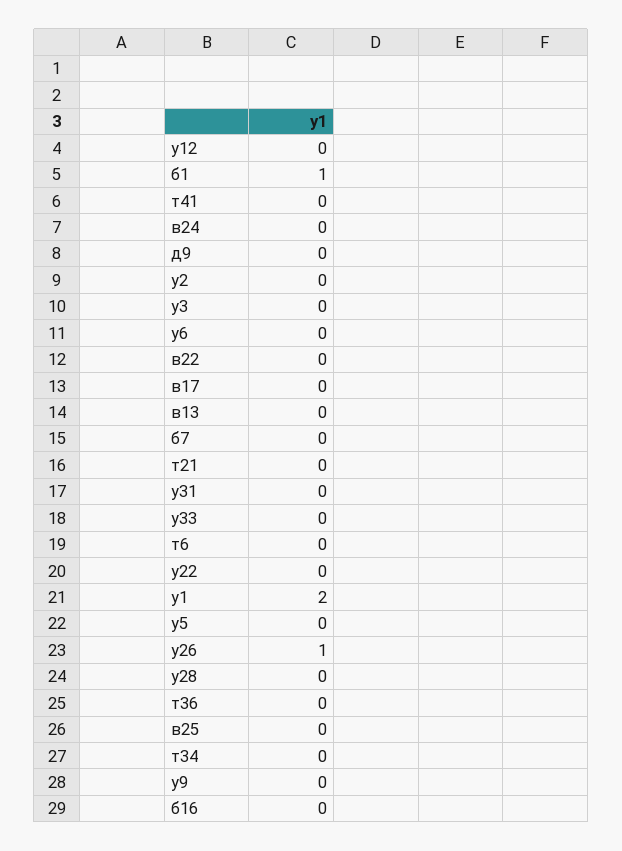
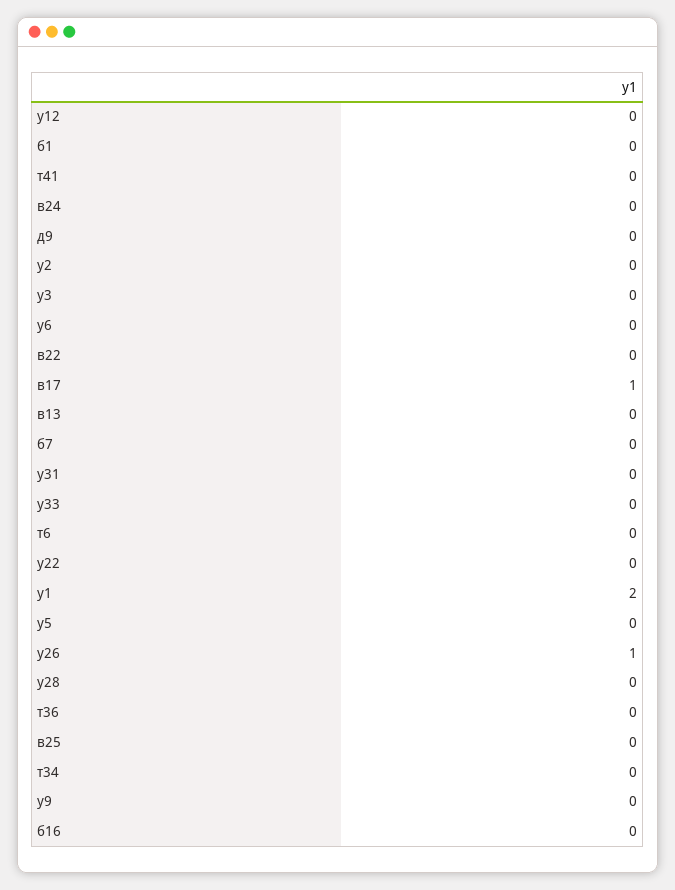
б1: 1 -> 0
в17: 0 -> 1
т21: 0 -> none

